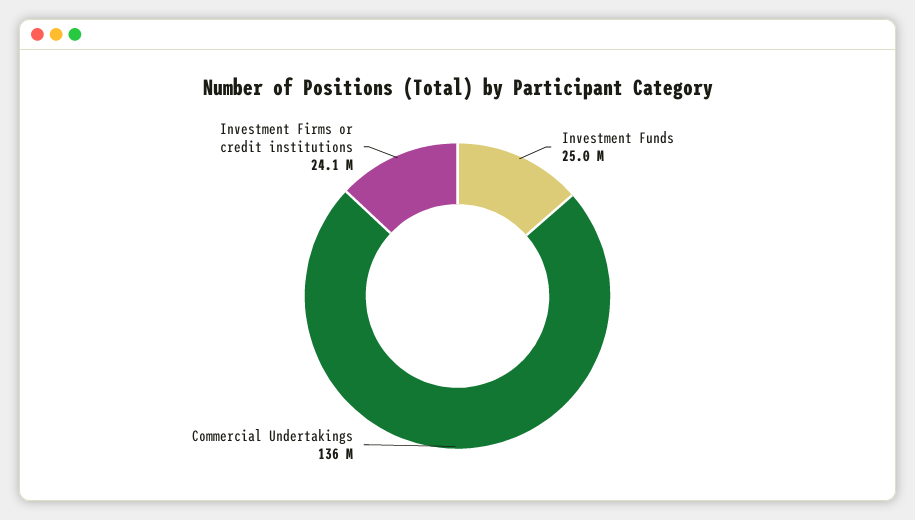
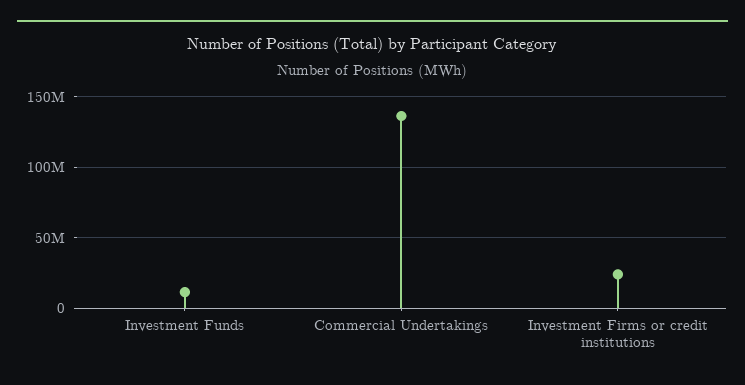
Investment Funds: 25000000 -> 10000000

